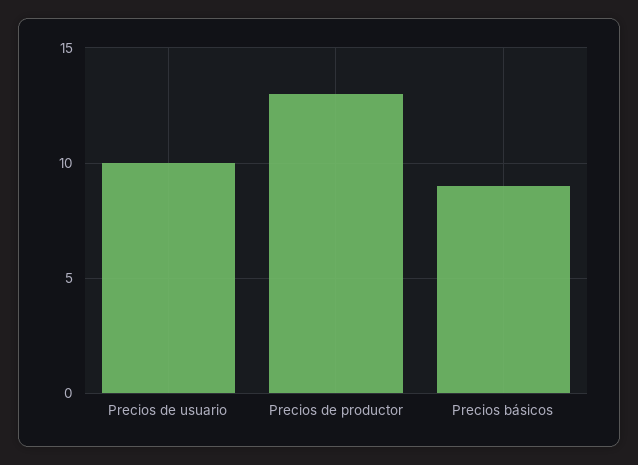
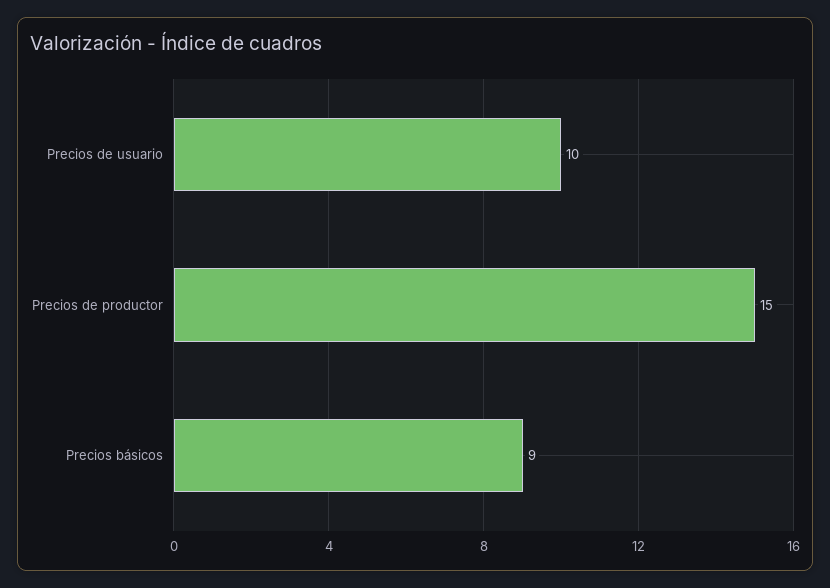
Precios de productor: 13 -> 15

